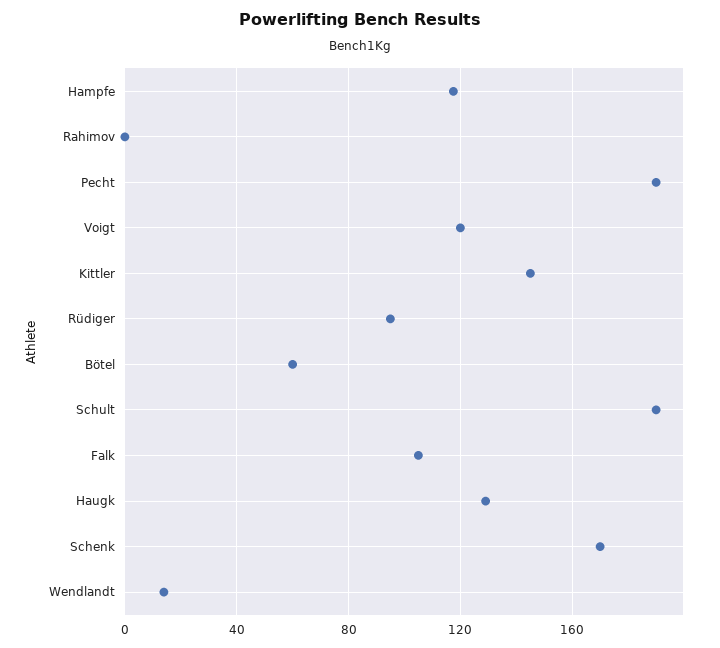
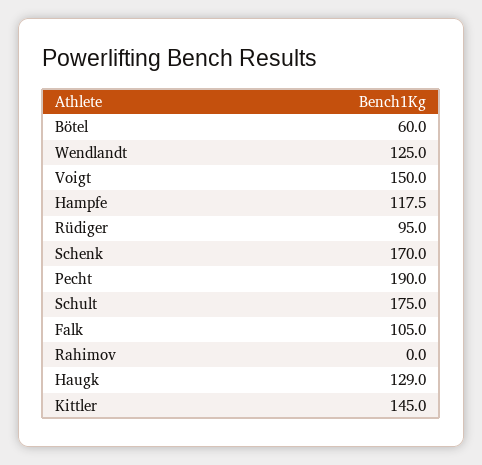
Voigt: 120 -> 150
Schult: 190 -> 175
Wendlandt: 15 -> 125

